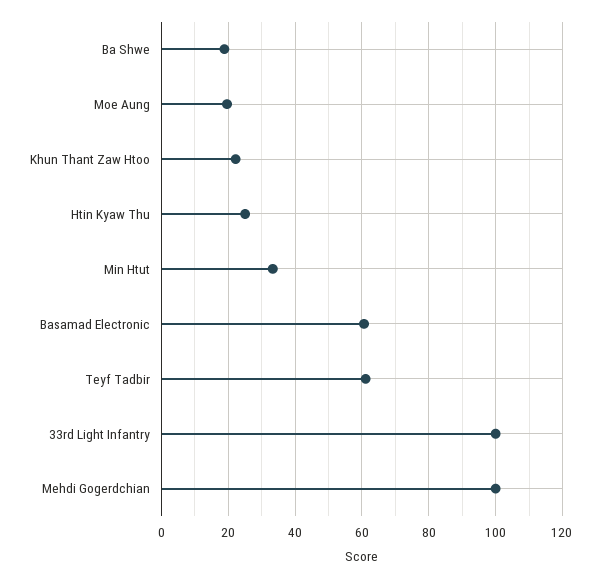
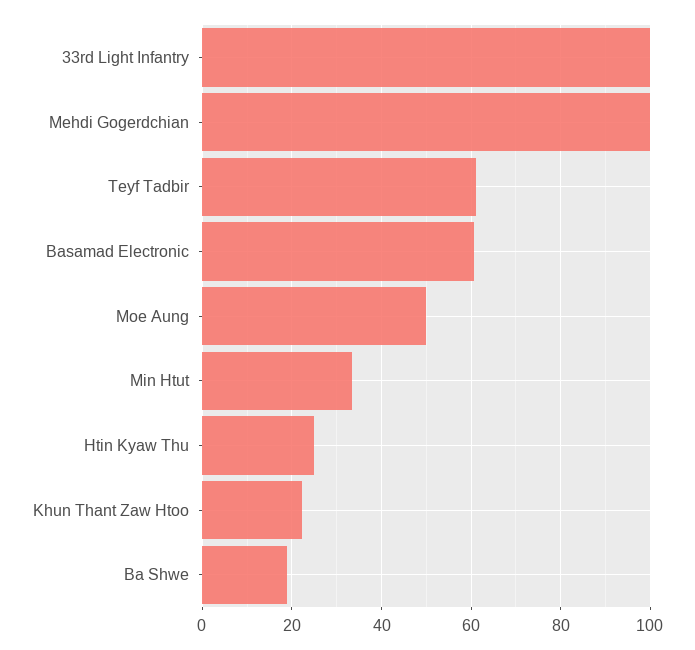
Moe Aung: 20 -> 50

